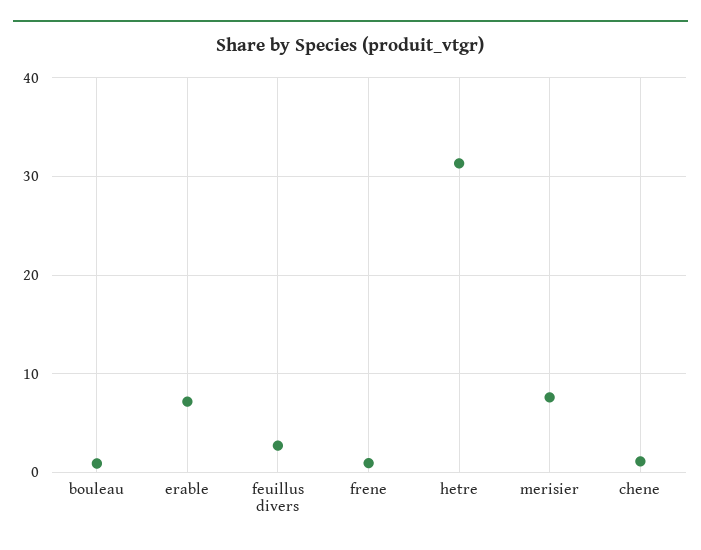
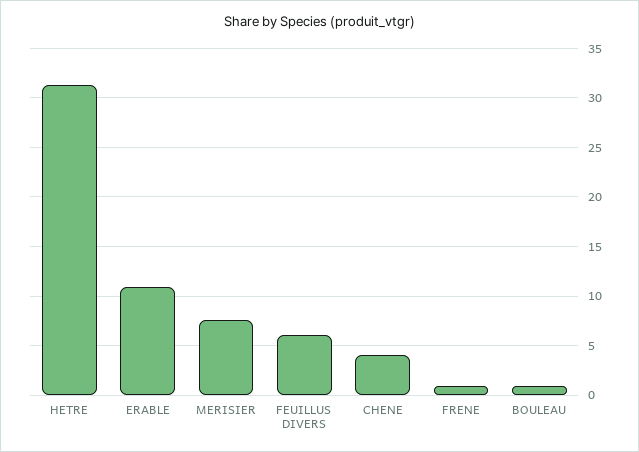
erable: 7 -> 11
feuillus divers: 3 -> 6
chene: 1 -> 4

